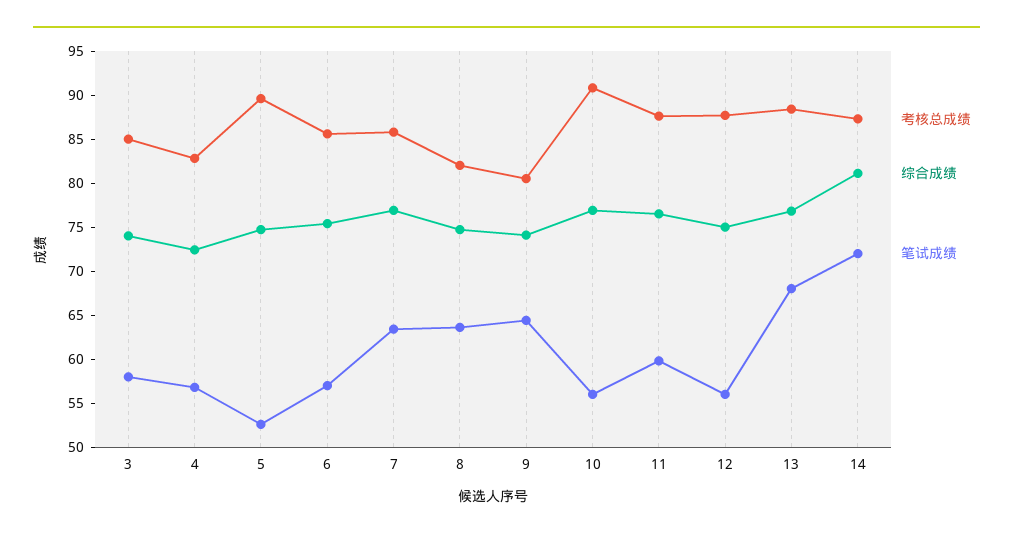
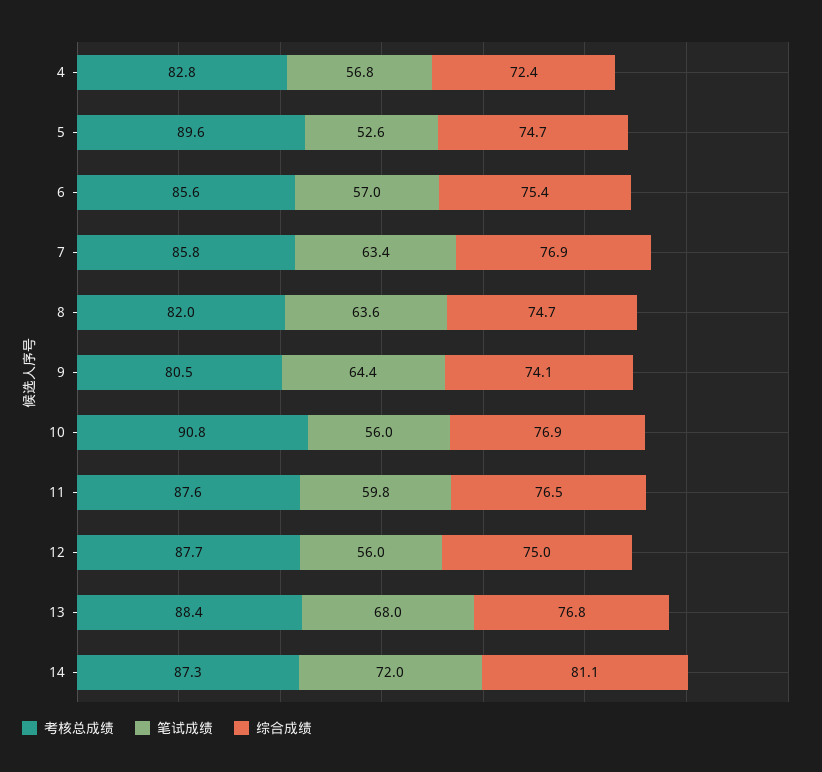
考核总成绩, 3: 85 -> none
综合成绩, 3: 74 -> none
笔试成绩, 3: 58 -> none

